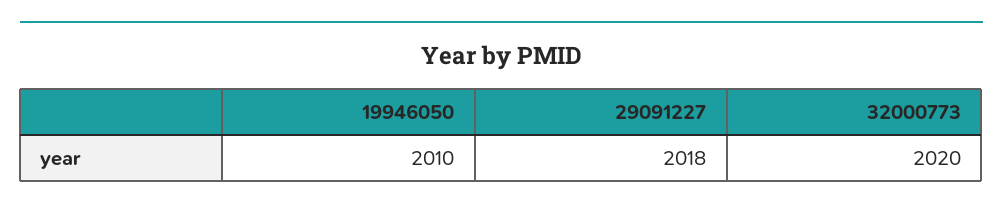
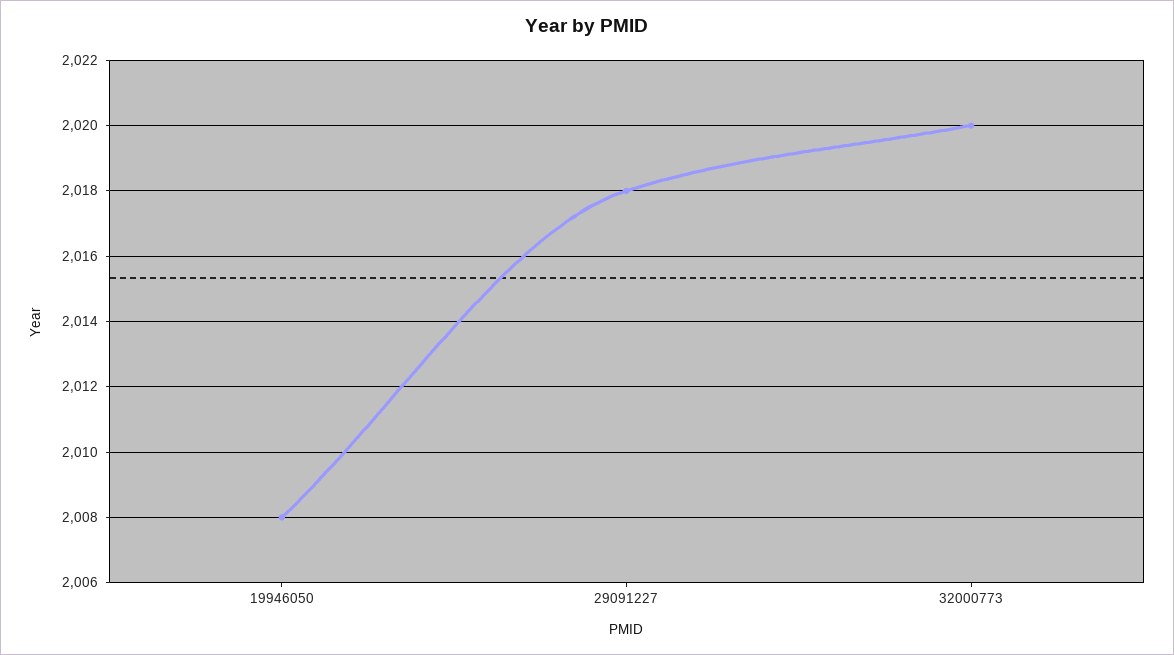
19946050: 2010 -> 2008

